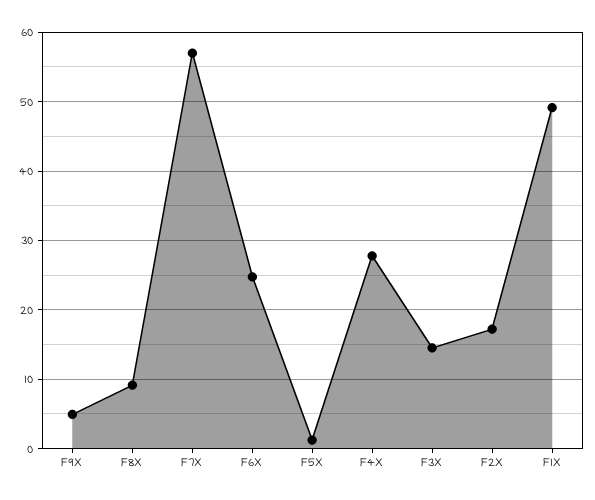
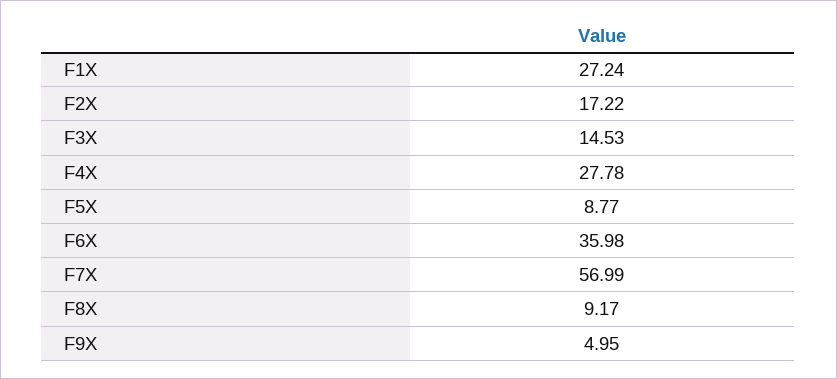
F6X: 25 -> 35.98
F5X: 1 -> 8.77
F1X: 49 -> 27.24

